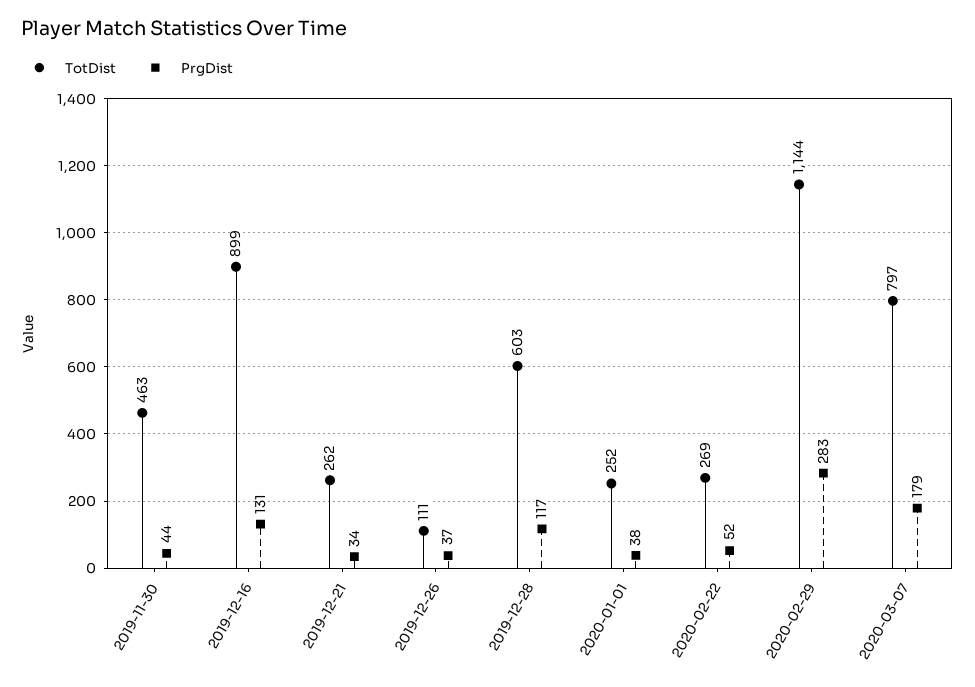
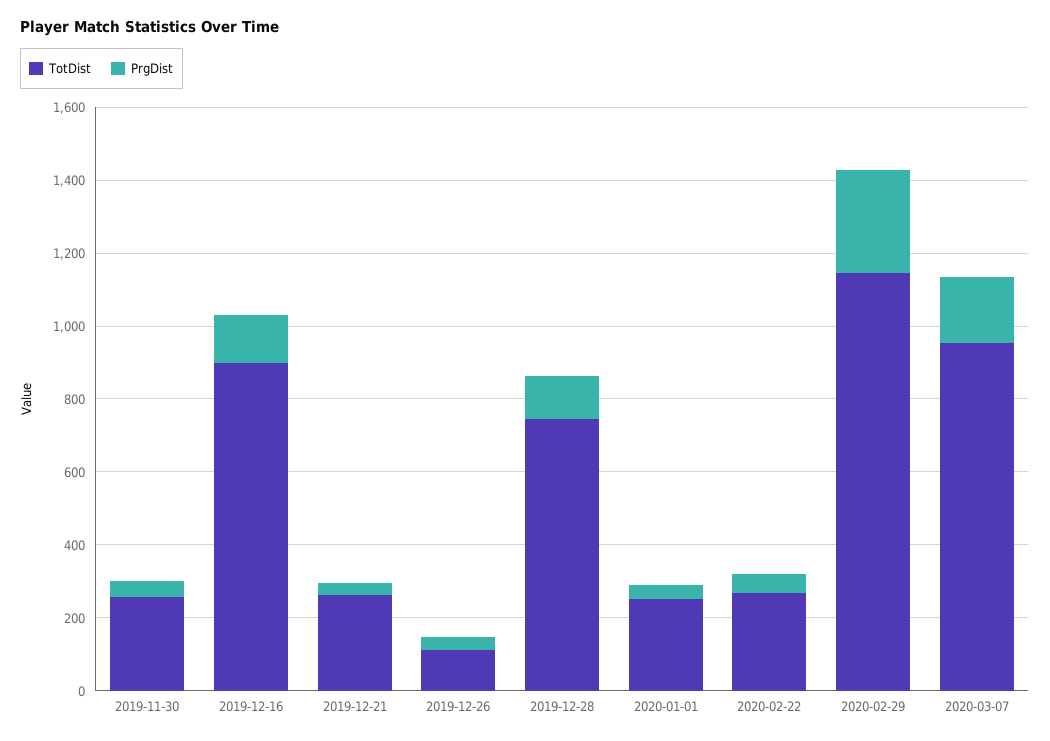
TotDist, 2019-11-30: 463 -> 250
TotDist, 2019-12-28: 603 -> 750
TotDist, 2020-03-07: 797 -> 950

